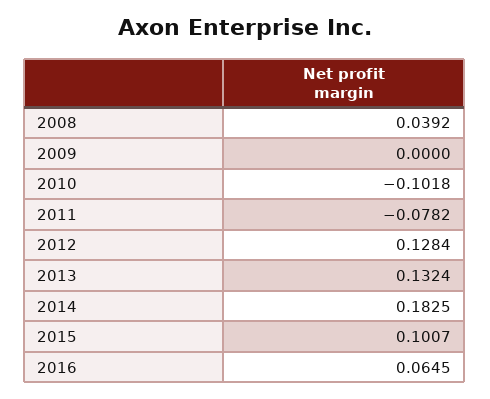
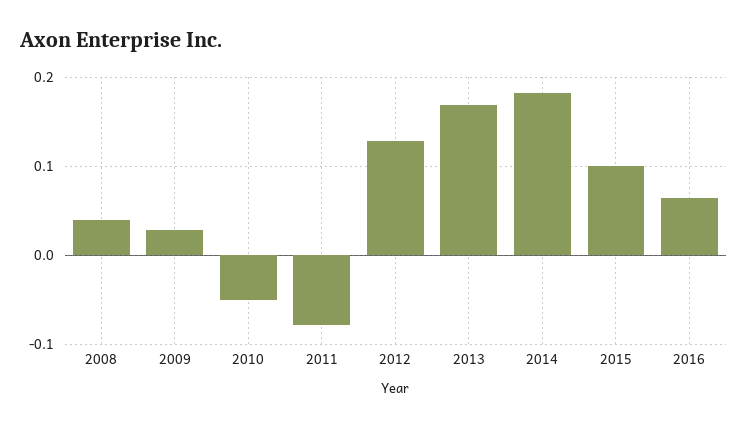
2009: 0 -> 0.03
2010: -0.1018 -> -0.05
2013: 0.1324 -> 0.17

